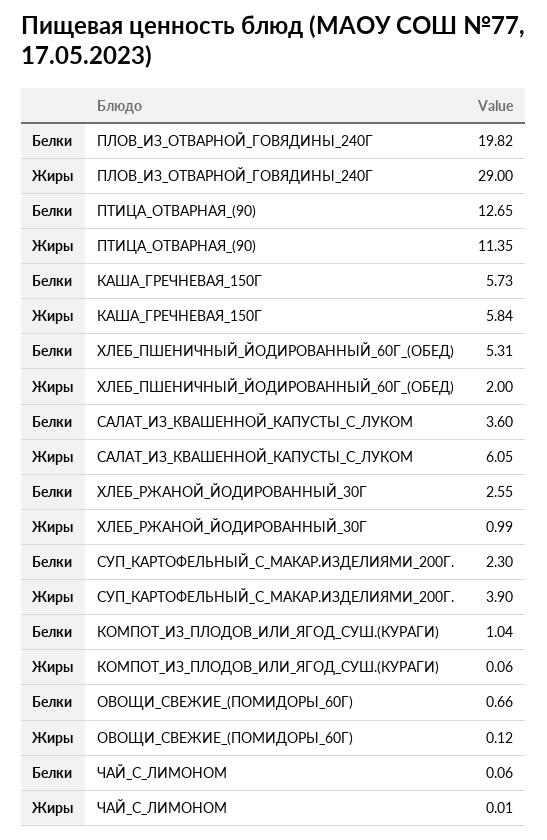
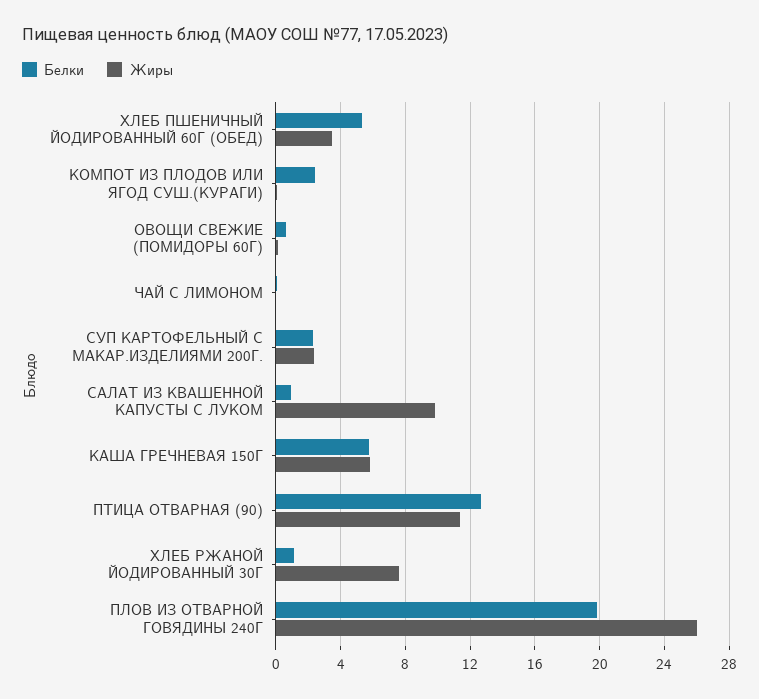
Жиры, ПЛОВ_ИЗ_ОТВАРНОЙ_ГОВЯДИНЫ_240Г: 29 -> 26
Жиры, ХЛЕБ_ПШЕНИЧНЫЙ_ЙОДИРОВАННЫЙ_60Г_(ОБЕД): 2 -> 3.5
Белки, САЛАТ_ИЗ_КВАШЕННОЙ_КАПУСТЫ_С_ЛУКОМ: 3.6 -> 1
Жиры, САЛАТ_ИЗ_КВАШЕННОЙ_КАПУСТЫ_С_ЛУКОМ: 6.05 -> 10
Белки, ХЛЕБ_РЖАНОЙ_ЙОДИРОВАННЫЙ_30Г: 2.55 -> 1
Жиры, ХЛЕБ_РЖАНОЙ_ЙОДИРОВАННЫЙ_30Г: 0.99 -> 7.5
Жиры, СУП_КАРТОФЕЛЬНЫЙ_С_МАКАР.ИЗДЕЛИЯМИ_200Г.: 3.9 -> 2.5
Белки, КОМПОТ_ИЗ_ПЛОДОВ_ИЛИ_ЯГОД_СУШ.(КУРАГИ): 1.04 -> 2.5

